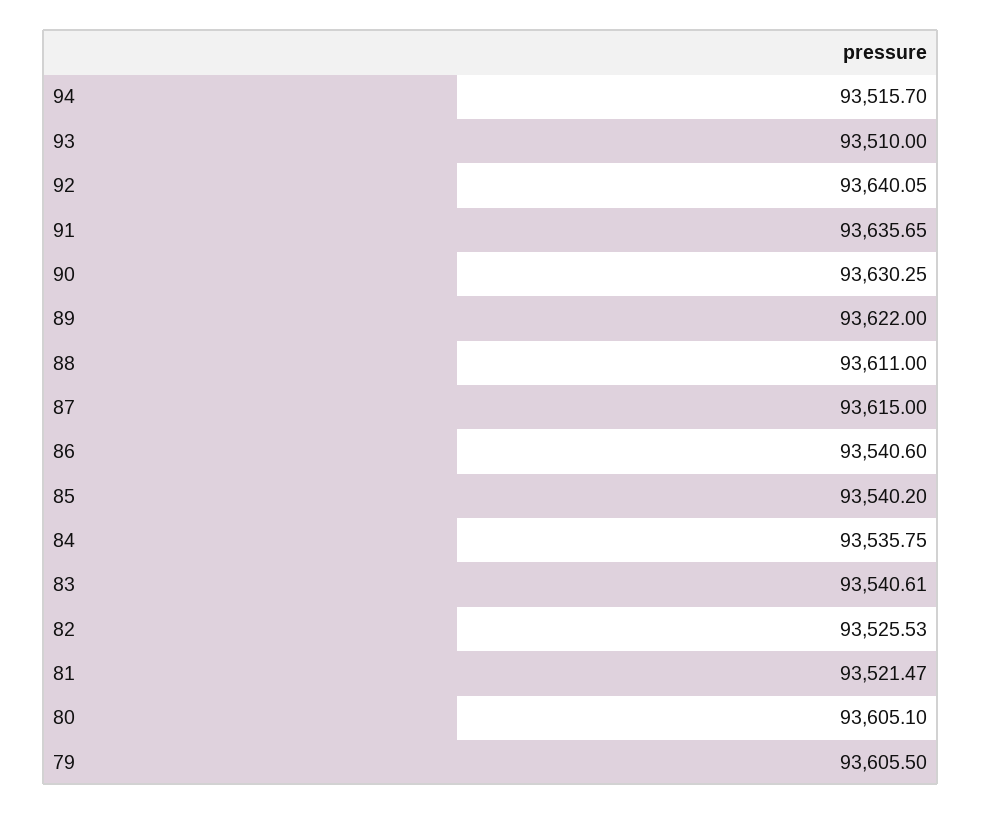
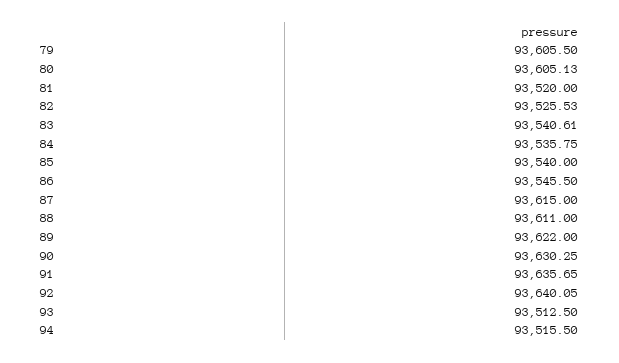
94: 93515.7 -> 93515.5
93: 93510 -> 93512.5
86: 93540.6 -> 93545.5
85: 93540.2 -> 93540
81: 93521.47 -> 93520
80: 93605.1 -> 93605.13

